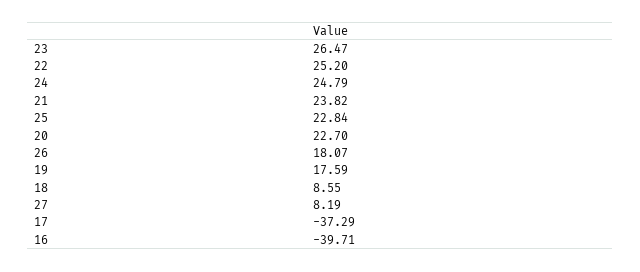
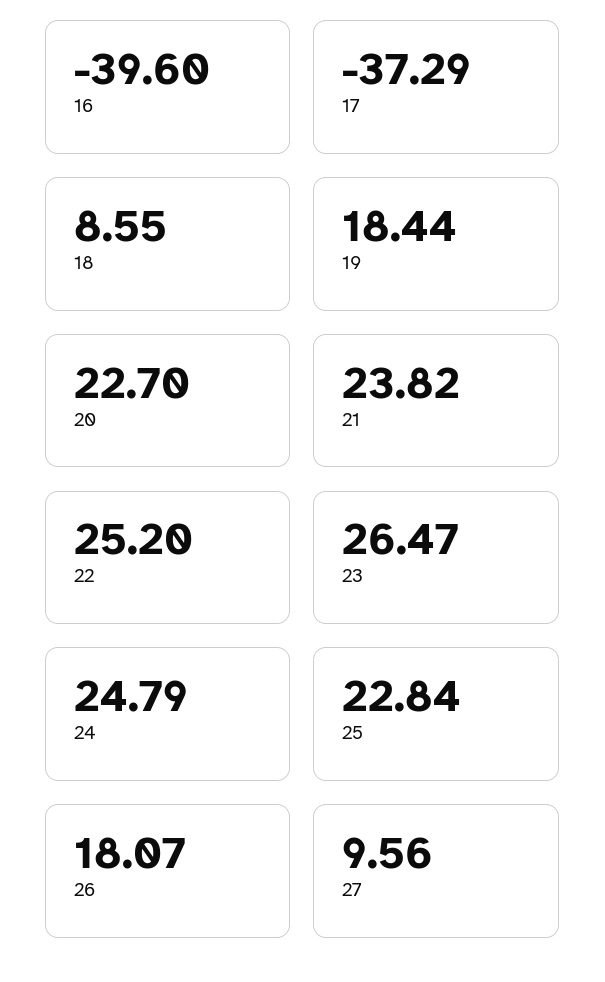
19: 17.59 -> 18.44
27: 8.19 -> 9.56
16: -39.71 -> -39.6

